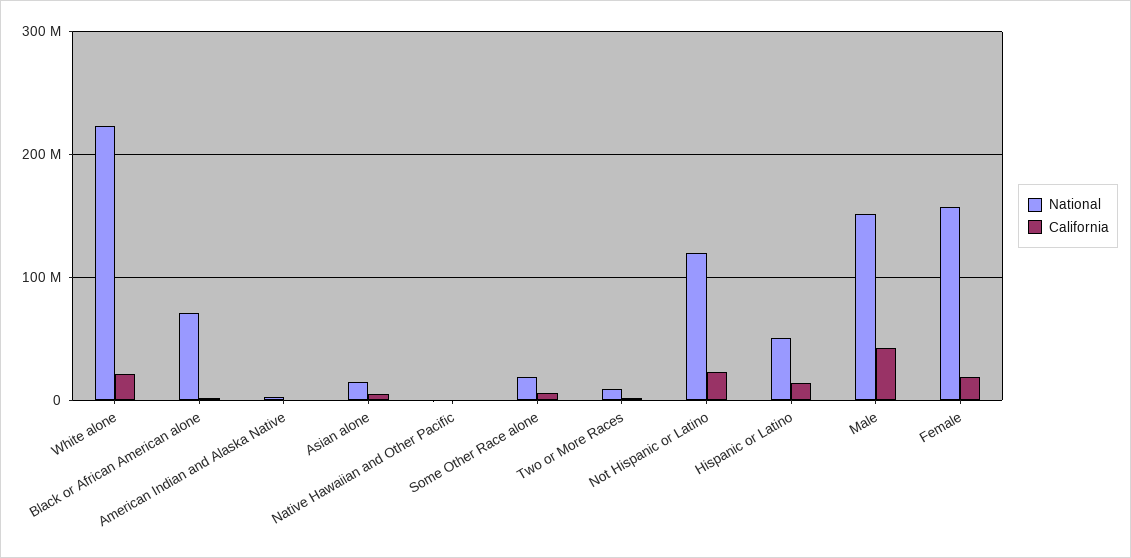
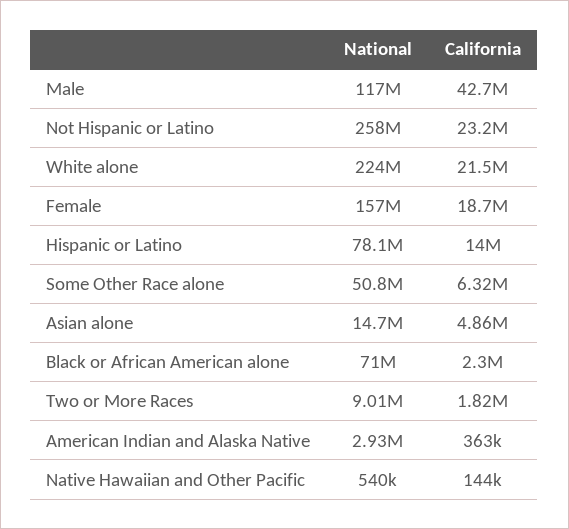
National, Some Other Race alone: 20000000 -> 50800000
National, Not Hispanic or Latino: 120000000 -> 258000000
National, Hispanic or Latino: 50000000 -> 78100000
National, Male: 150000000 -> 117000000

